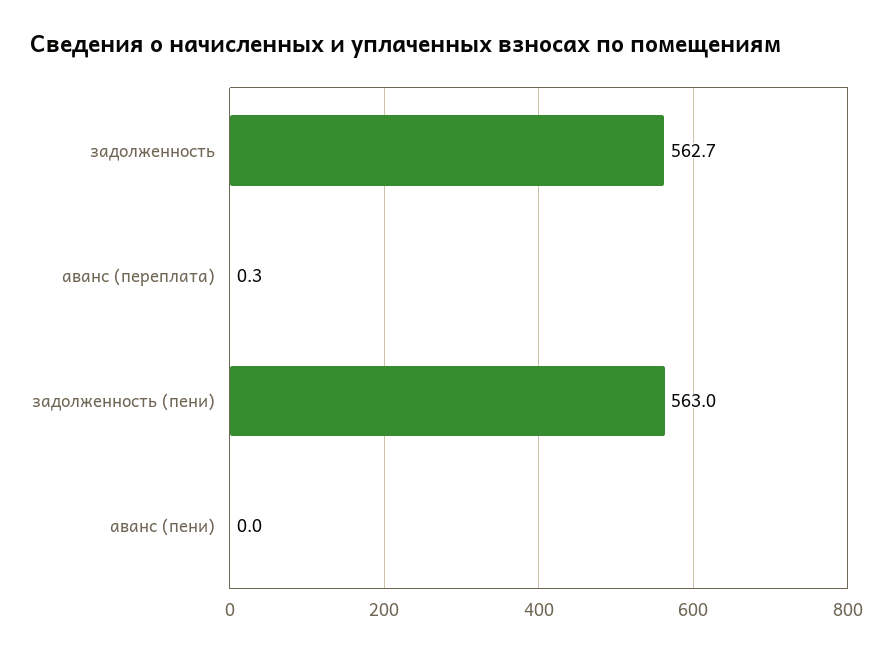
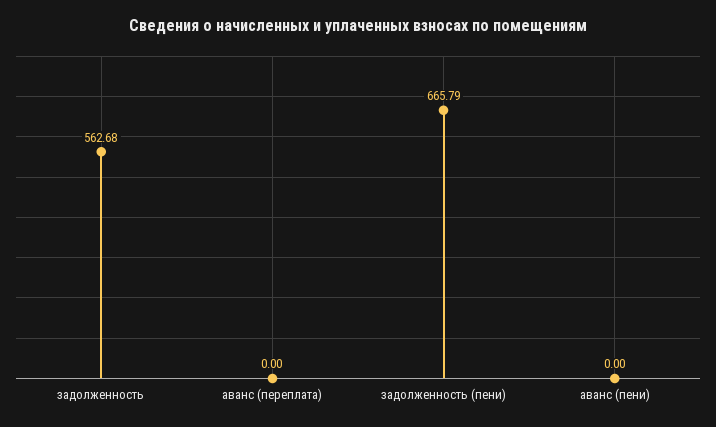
аванс (переплата): 0.3 -> 0
задолженность (пени): 563 -> 665.79

